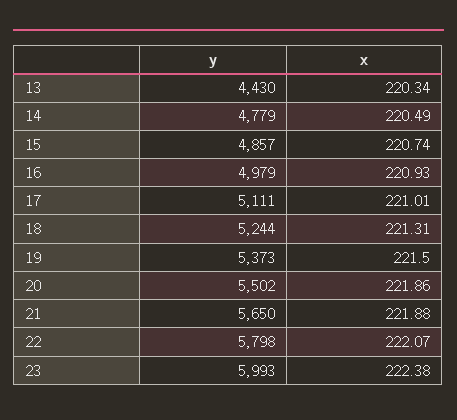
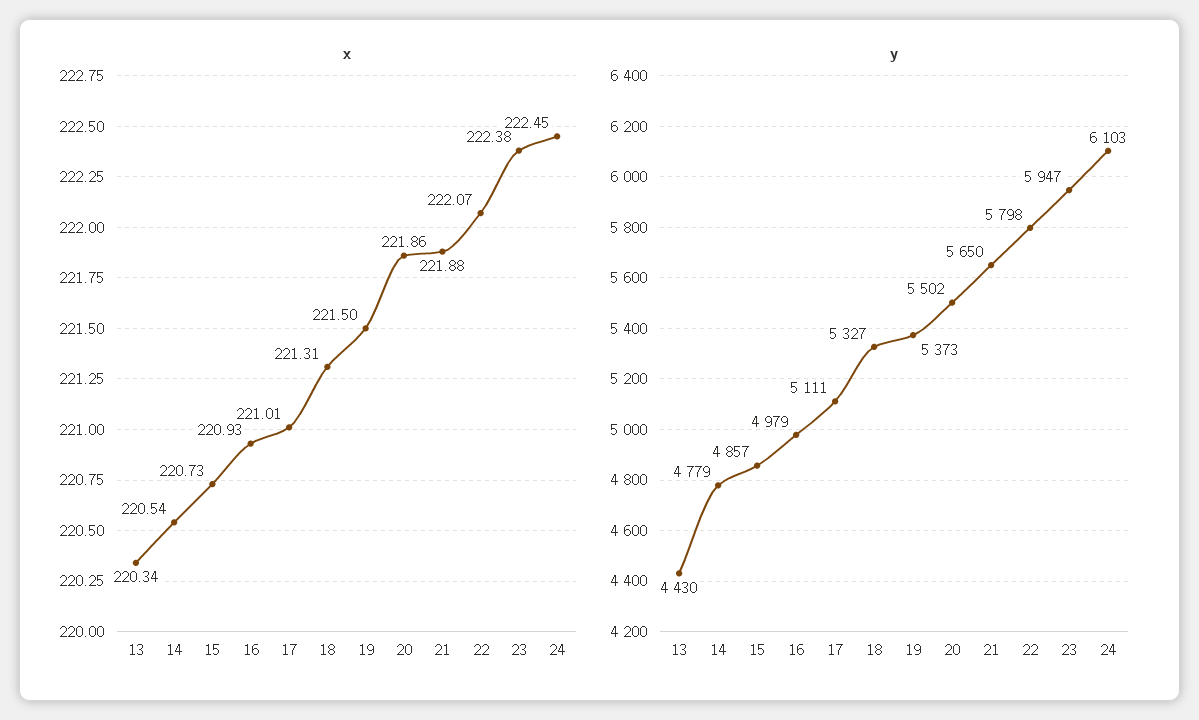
x, 14: 220.49 -> 220.54
x, 15: 220.74 -> 220.73
y, 18: 5244 -> 5327
y, 23: 5993 -> 5947
x, 24: none -> 222.45
y, 24: none -> 6103

